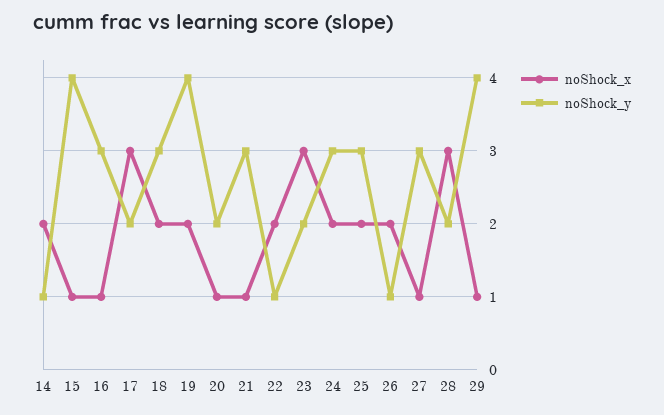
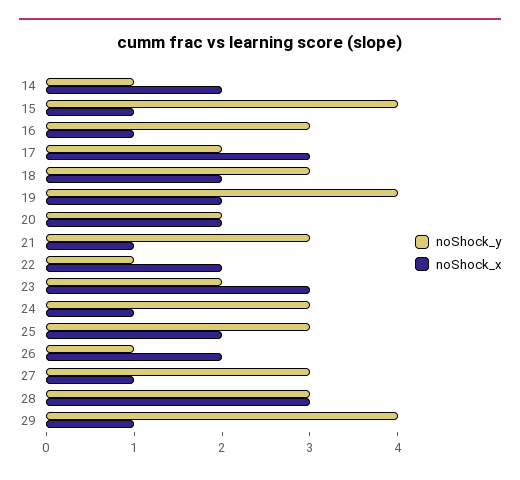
noShock_x, 20: 1 -> 2
noShock_x, 24: 2 -> 1
noShock_y, 28: 2 -> 3

